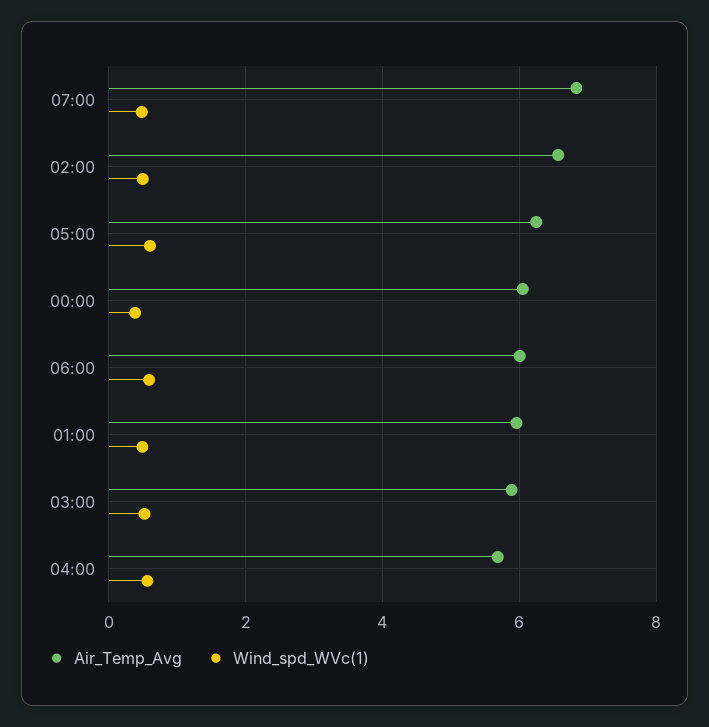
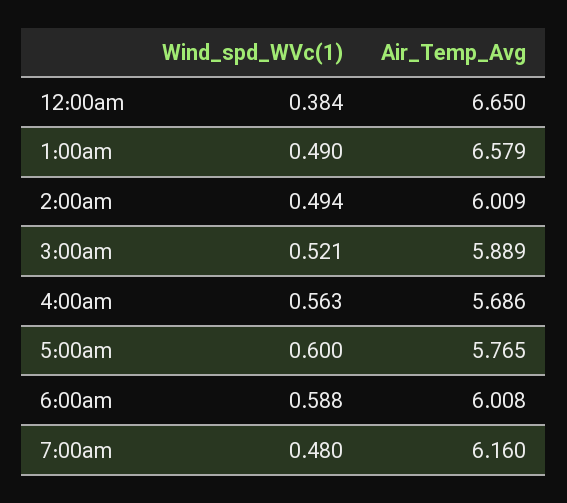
Air_Temp_Avg, 07:00: 6.8 -> 6.16
Air_Temp_Avg, 02:00: 6.6 -> 6.009
Air_Temp_Avg, 05:00: 6.2 -> 5.765
Air_Temp_Avg, 00:00: 6 -> 6.65
Air_Temp_Avg, 01:00: 6 -> 6.579

